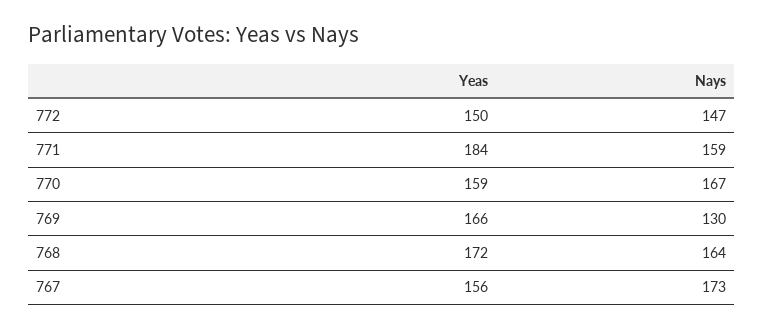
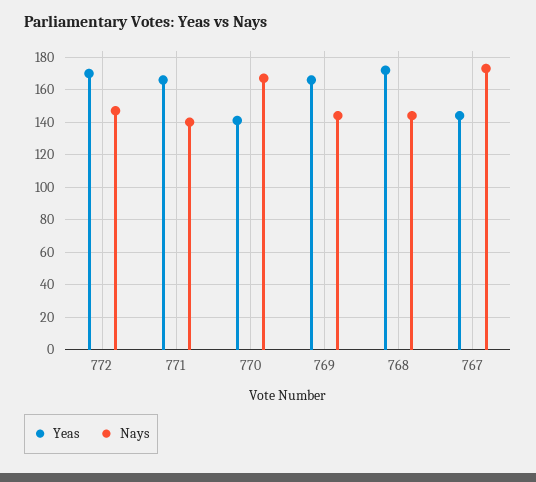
Yeas, 772: 150 -> 170
Yeas, 771: 184 -> 165
Nays, 771: 159 -> 140
Yeas, 770: 159 -> 140
Nays, 769: 130 -> 145
Nays, 768: 164 -> 145
Yeas, 767: 156 -> 145

